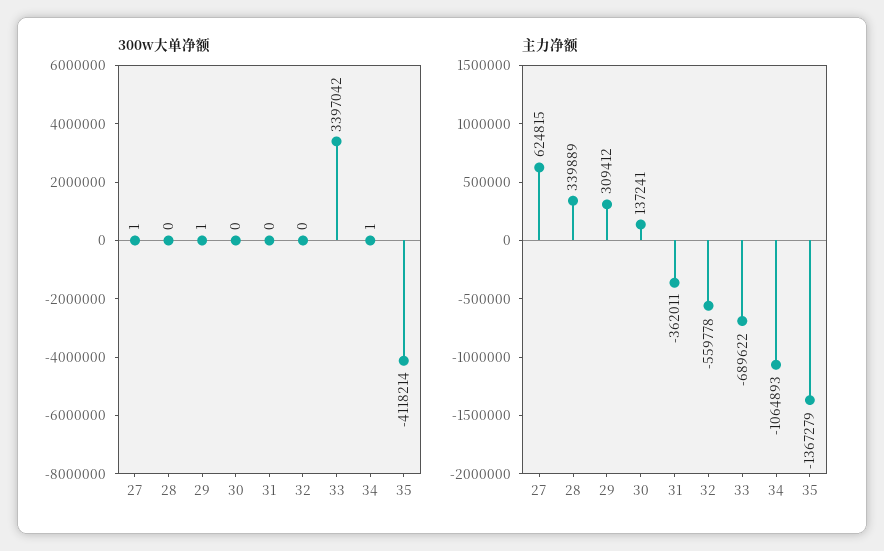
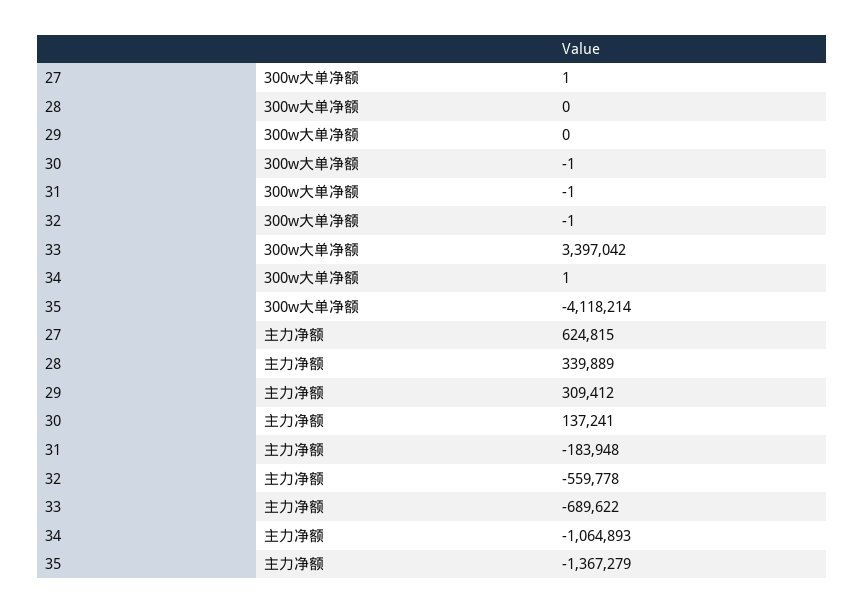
300w大单净额, 29: 1 -> 0
300w大单净额, 30: 0 -> -1
300w大单净额, 31: 0 -> -1
300w大单净额, 32: 0 -> -1
主力净额, 31: -362011 -> -183948

